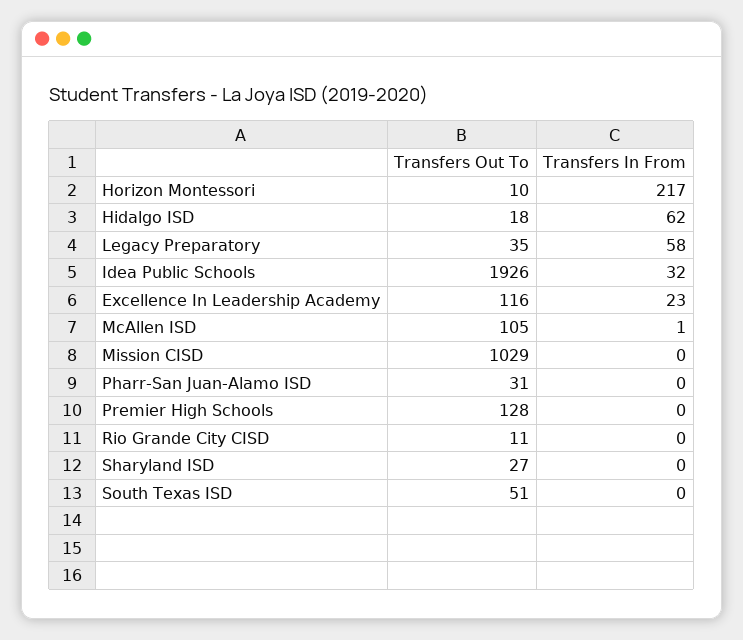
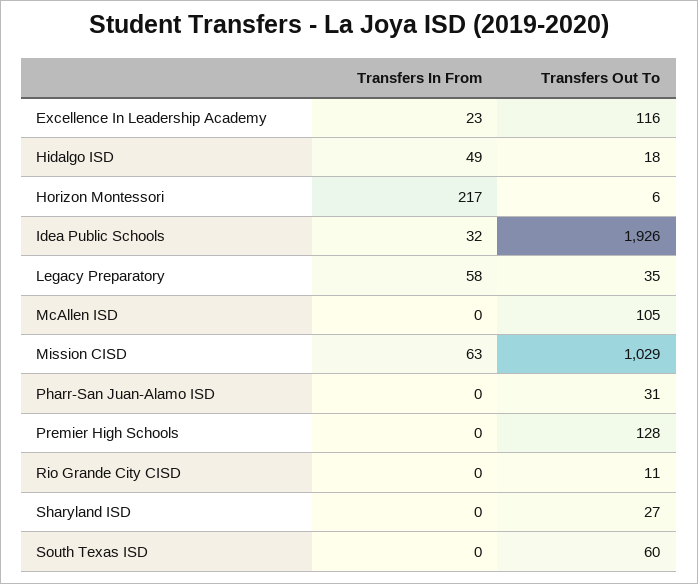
Transfers Out To, Horizon Montessori: 10 -> 6
Transfers In From, Hidalgo ISD: 62 -> 49
Transfers In From, McAllen ISD: 1 -> 0
Transfers In From, Mission CISD: 0 -> 63
Transfers Out To, South Texas ISD: 51 -> 60

